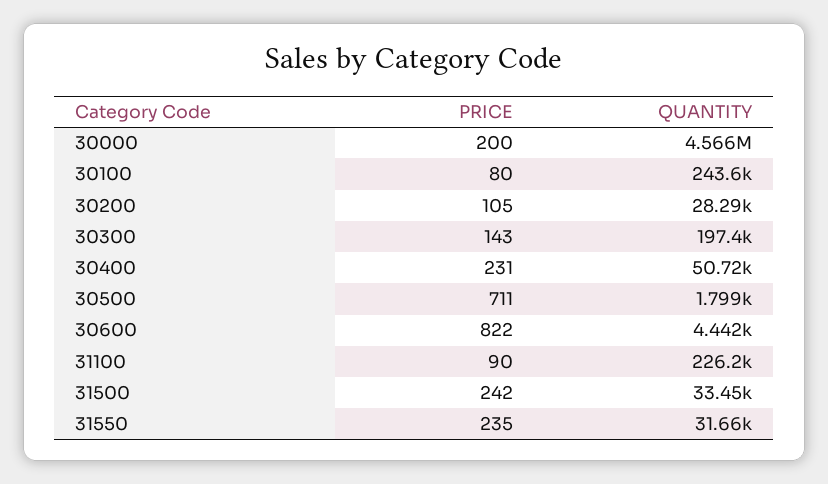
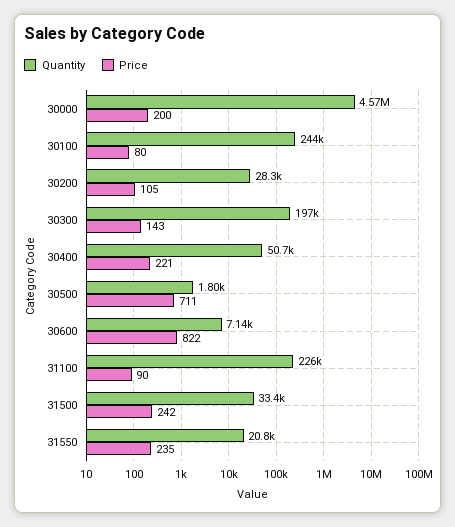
PRICE, 30400: 231 -> 221
QUANTITY, 30600: 4442 -> 7140
QUANTITY, 31550: 31660 -> 20800

